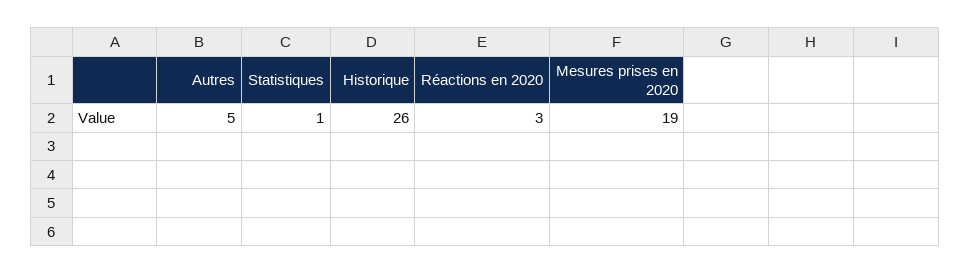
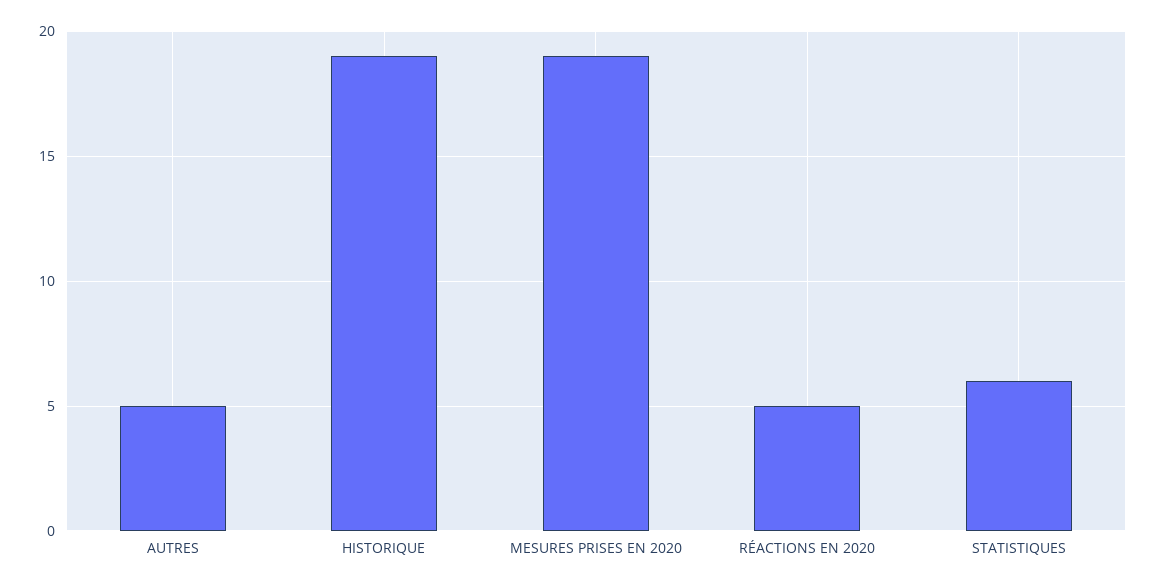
Statistiques: 1 -> 6
Historique: 26 -> 19
Réactions en 2020: 3 -> 5

